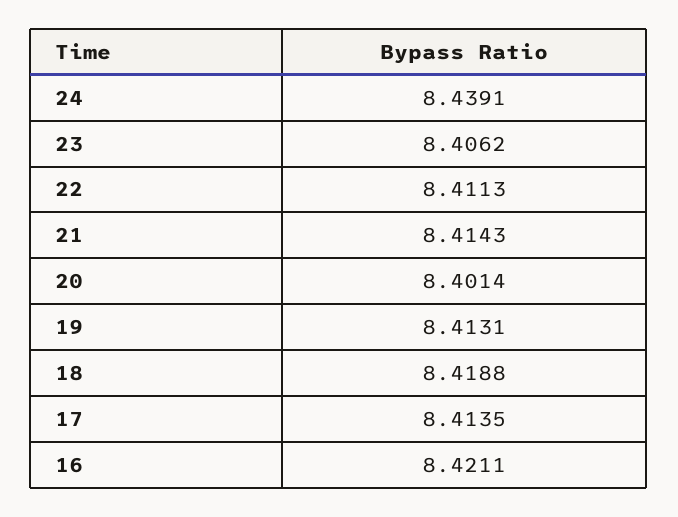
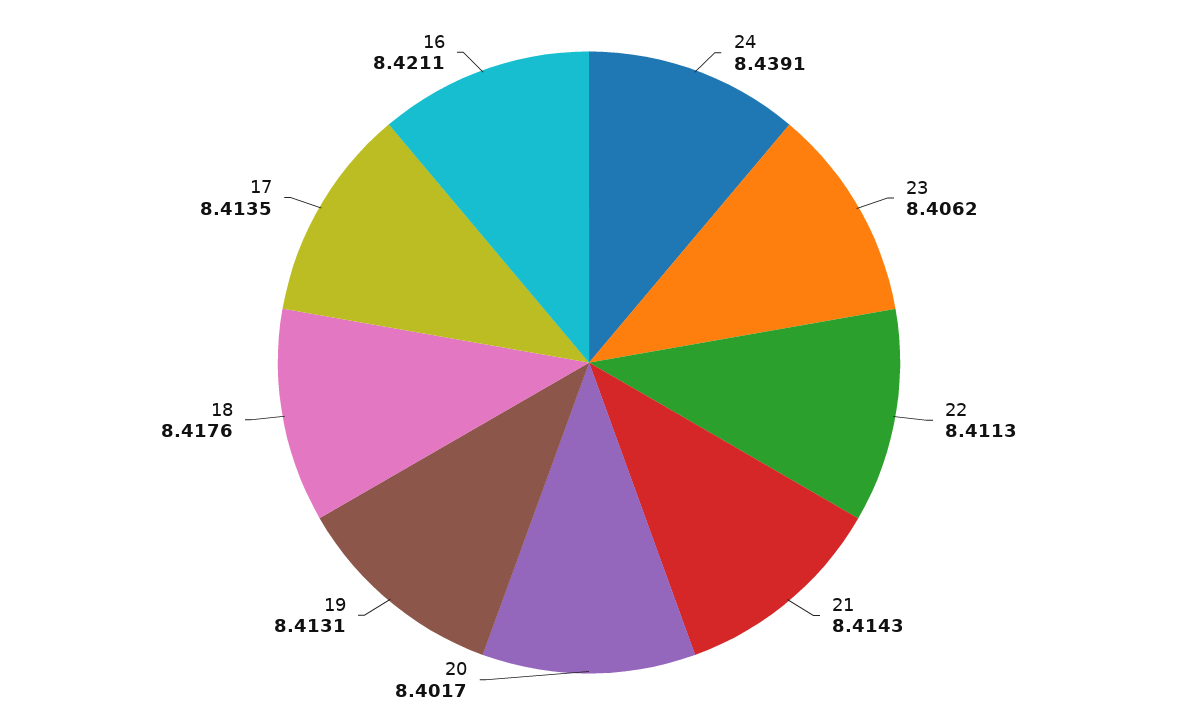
20: 8.4014 -> 8.4017
18: 8.4188 -> 8.4176

